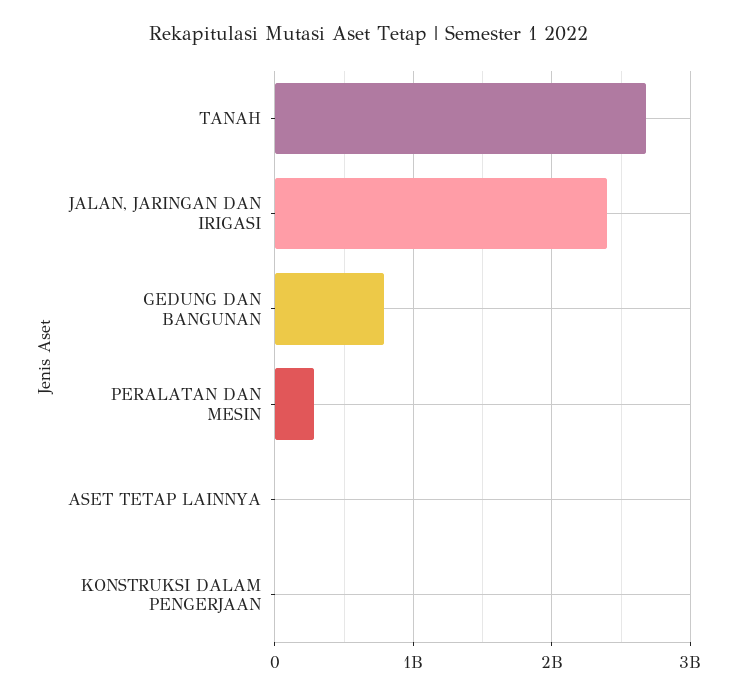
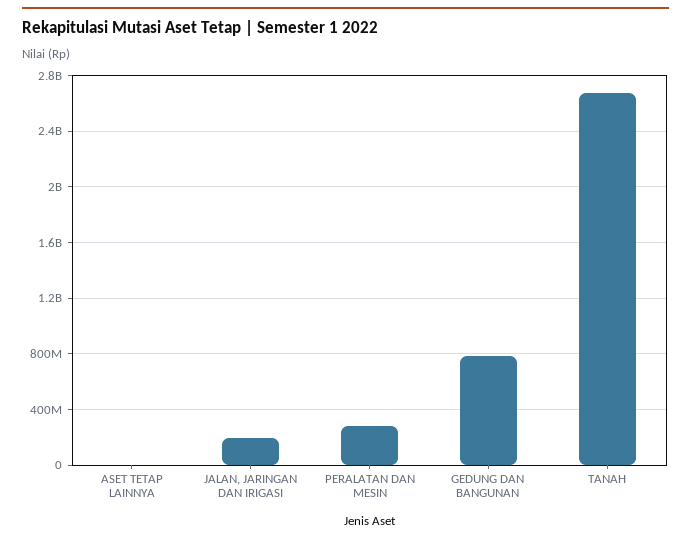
JALAN, JARINGAN DAN IRIGASI: 2400000000 -> 200000000
KONSTRUKSI DALAM PENGERJAAN: 0 -> none

